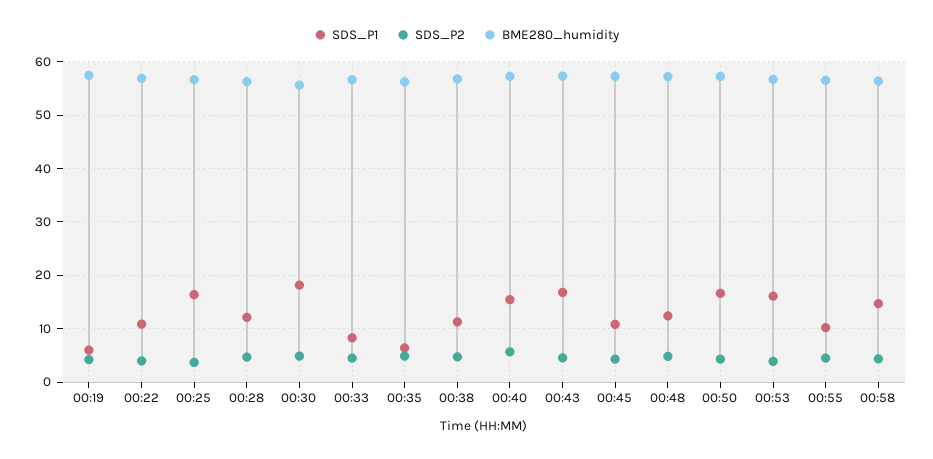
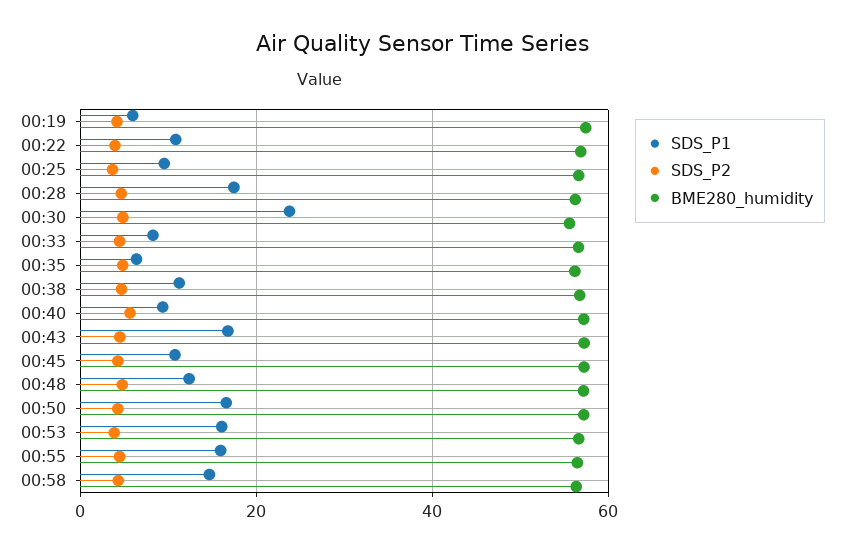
SDS_P1, 00:25: 16 -> 10
SDS_P1, 00:28: 12 -> 18
SDS_P1, 00:30: 18 -> 24
SDS_P1, 00:40: 16 -> 10
SDS_P1, 00:55: 10 -> 16

